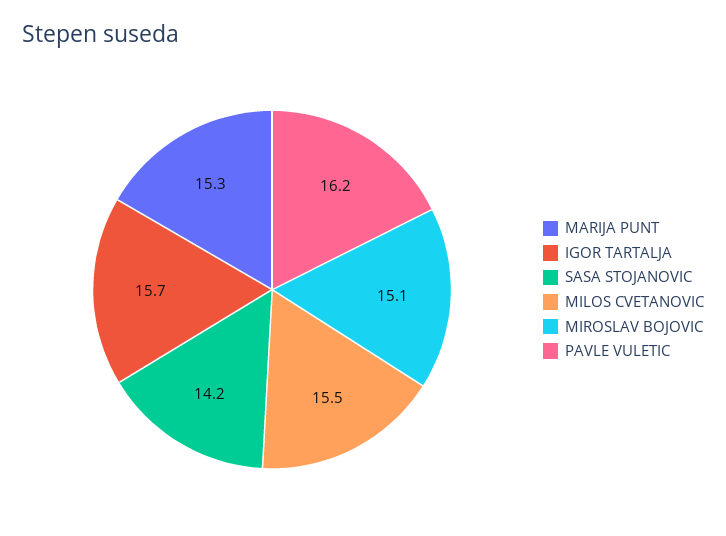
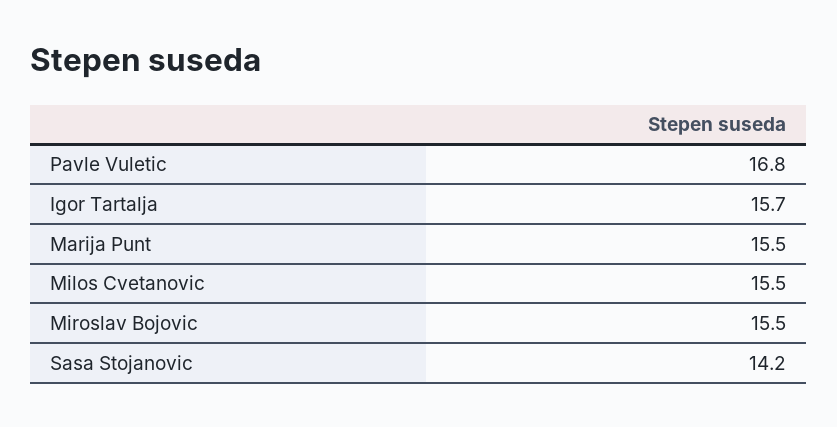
MARIJA PUNT: 15.3 -> 15.5
MIROSLAV BOJOVIC: 15.1 -> 15.5
PAVLE VULETIC: 16.2 -> 16.8

